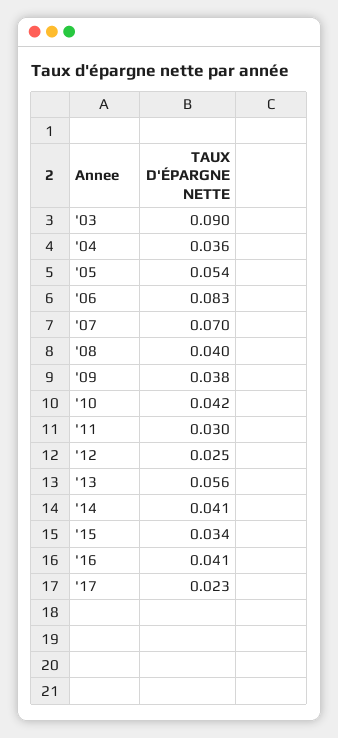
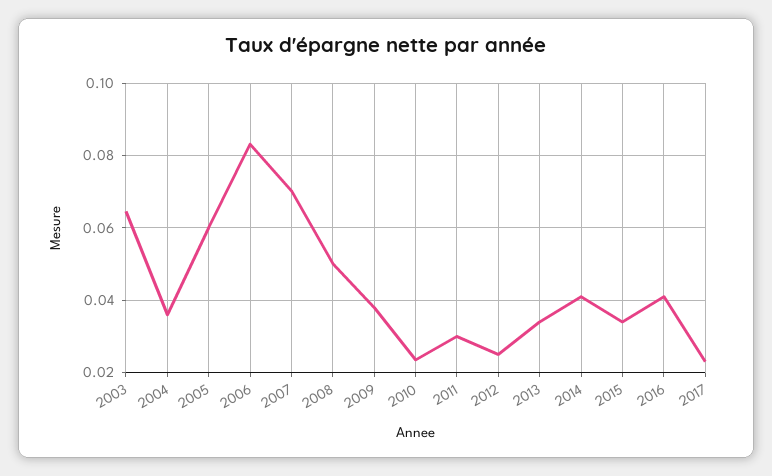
'03: 0.09 -> 0.064
'05: 0.054 -> 0.06
'08: 0.04 -> 0.05
'10: 0.042 -> 0.024
'13: 0.056 -> 0.034

